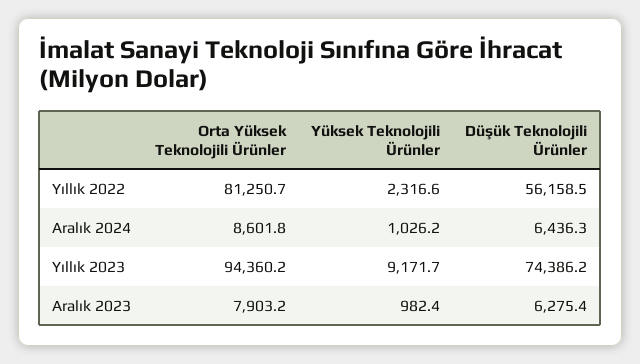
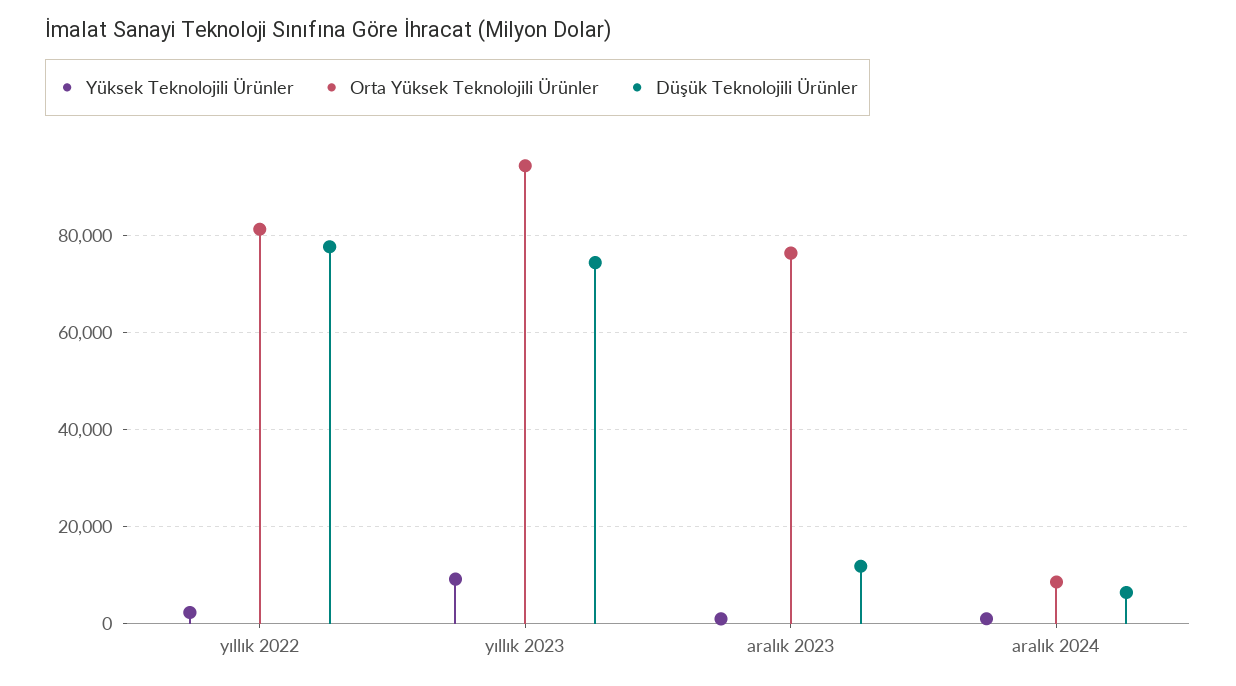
Düşük Teknolojili Ürünler, Yıllık 2022: 56158.5 -> 78000
Orta Yüksek Teknolojili Ürünler, Aralık 2023: 7903.2 -> 76000
Düşük Teknolojili Ürünler, Aralık 2023: 6275.4 -> 12000

